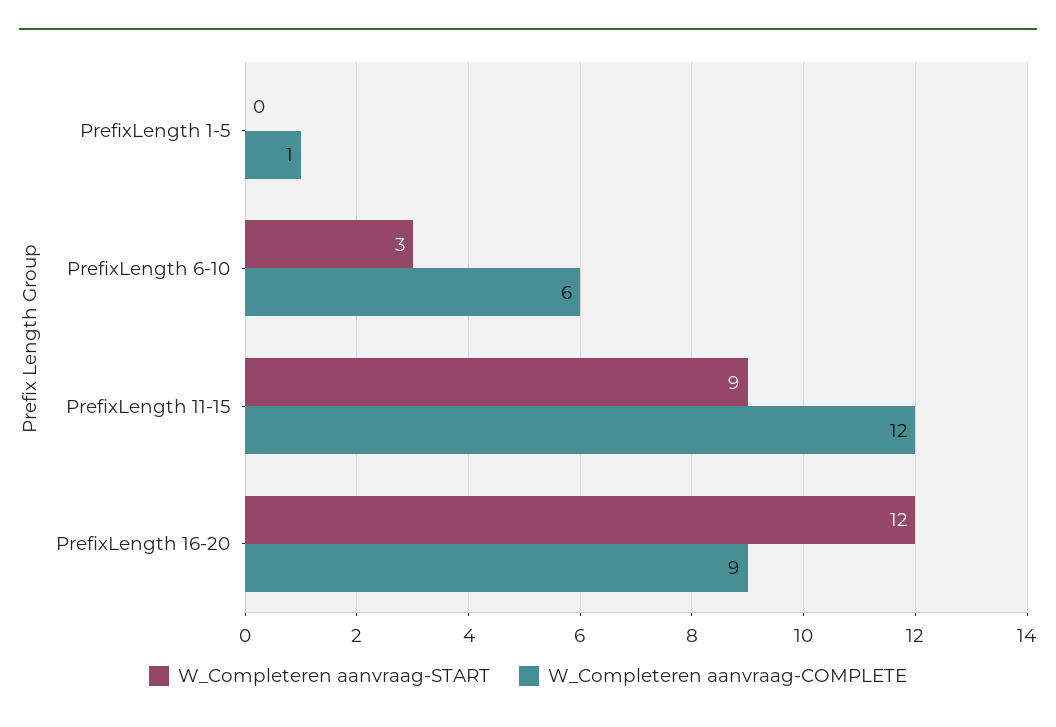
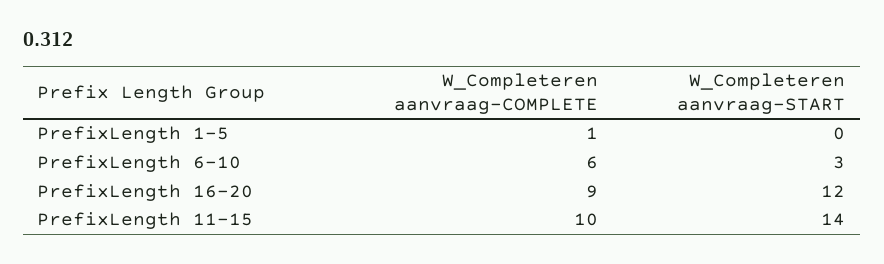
W_Completeren aanvraag-START, PrefixLength 11-15: 9 -> 14
W_Completeren aanvraag-COMPLETE, PrefixLength 11-15: 12 -> 10

